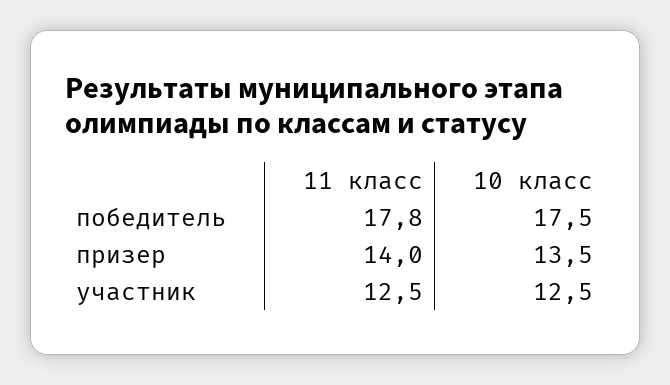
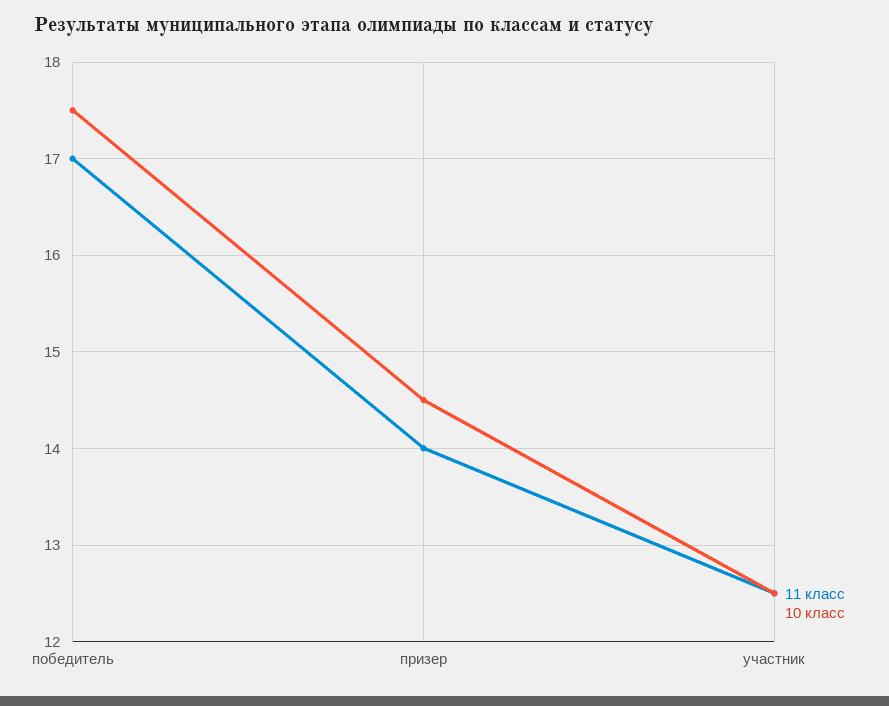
11 класс, победитель: 17.8 -> 17
10 класс, призер: 13.5 -> 14.5

